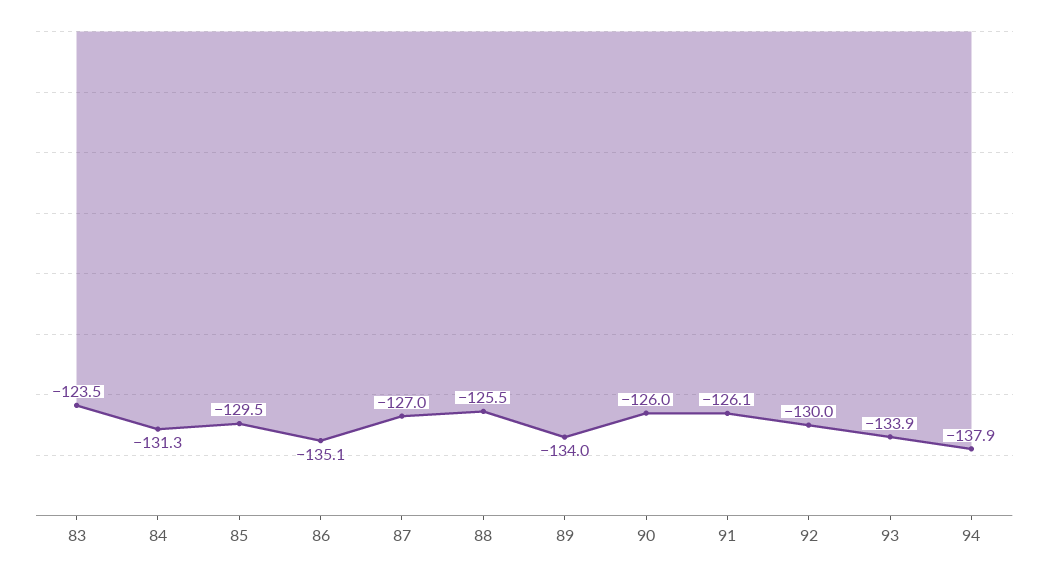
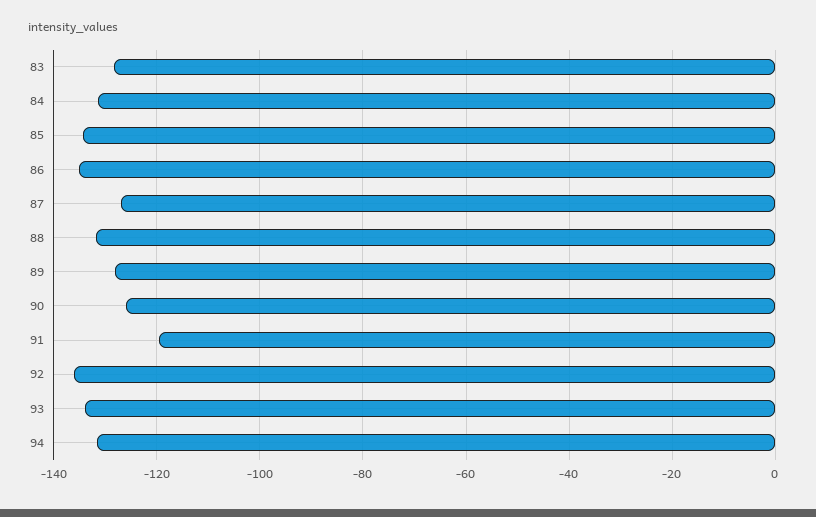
83: -123.5 -> -128
85: -129.5 -> -134
88: -125.5 -> -132
89: -134 -> -128
91: -126.1 -> -120
92: -130 -> -136
94: -137.9 -> -132

